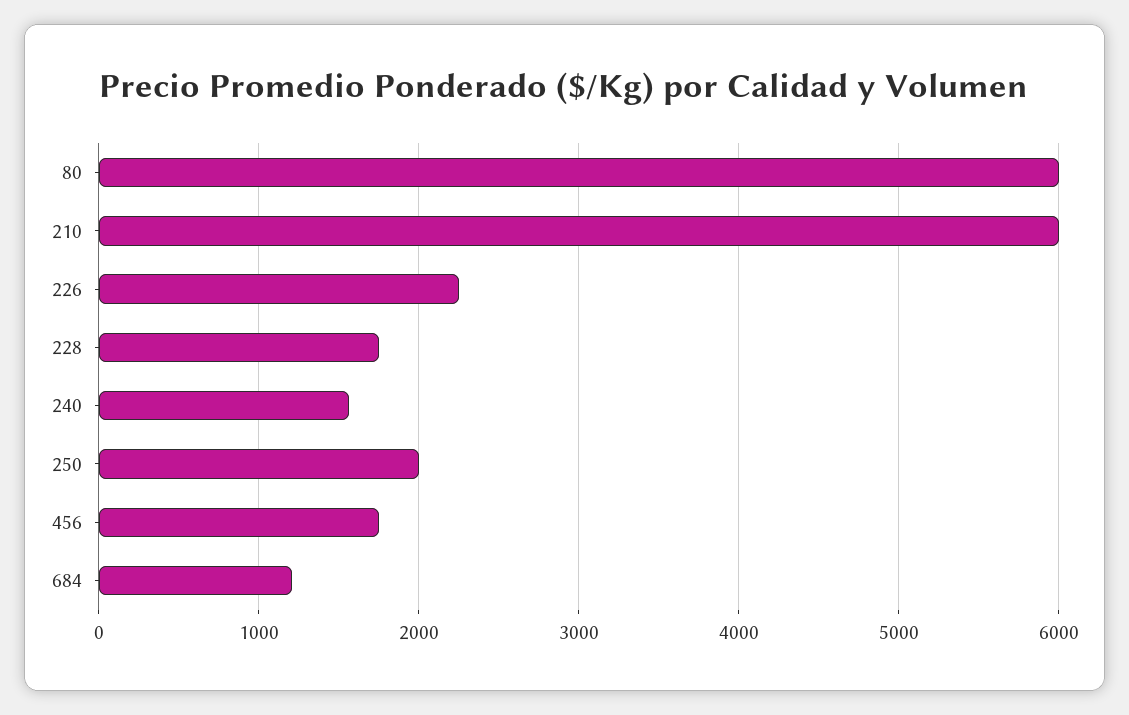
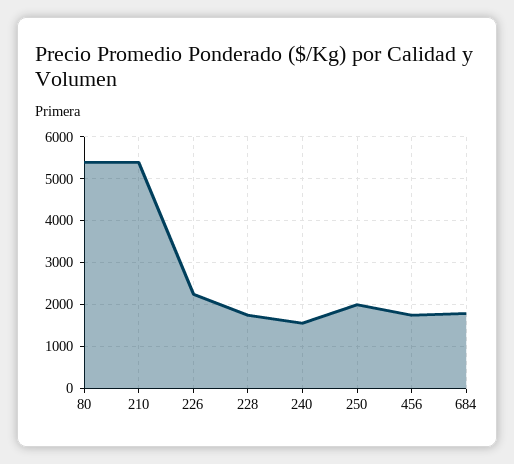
80: 6000 -> 5400
210: 6000 -> 5400
684: 1200 -> 1800

